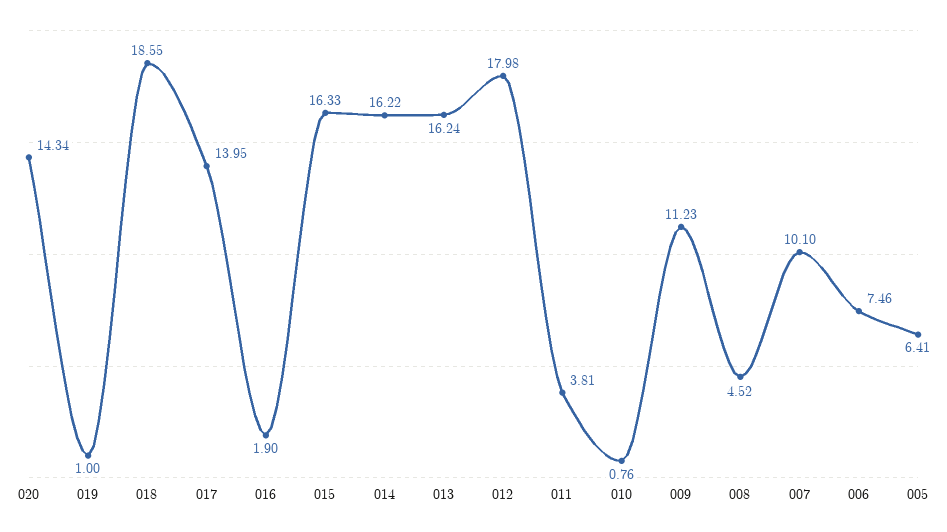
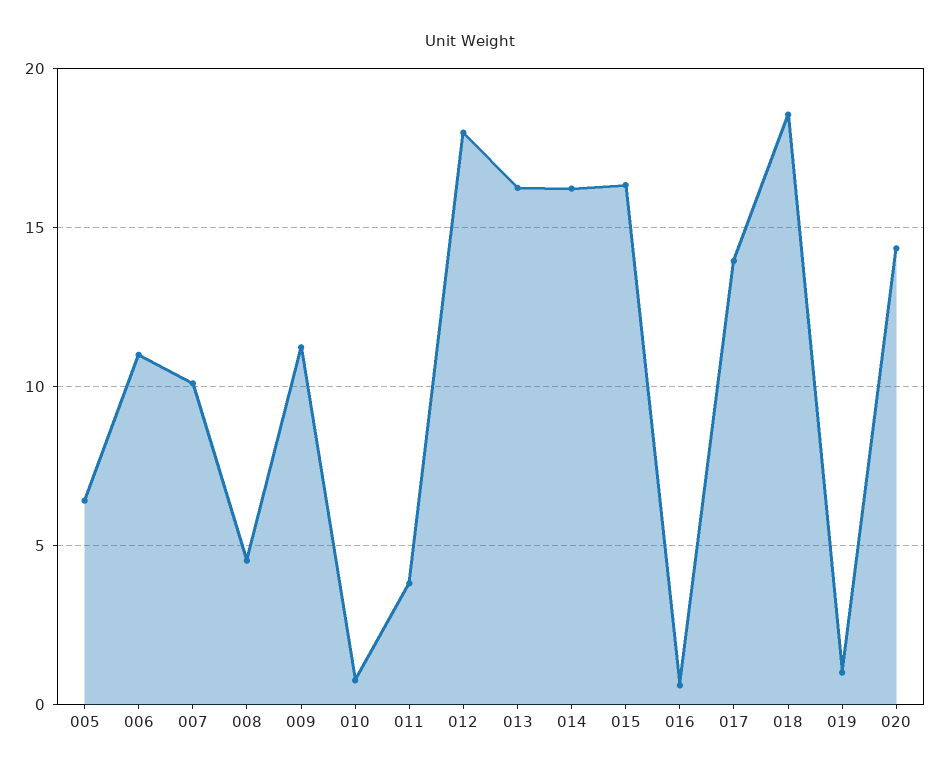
016: 1.9 -> 0.5
006: 7.46 -> 11

